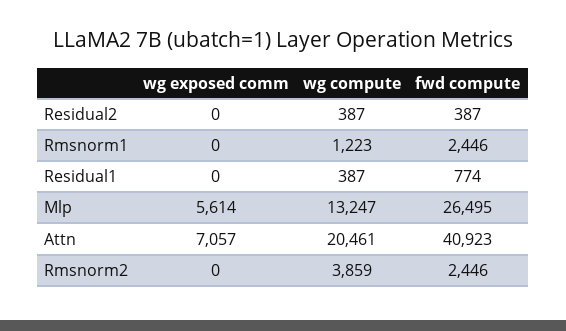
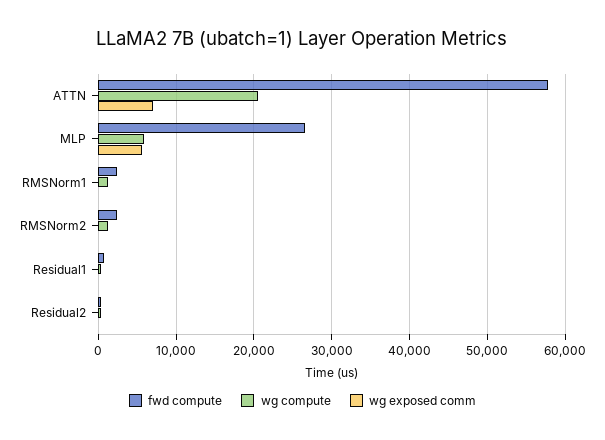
wg compute, Mlp: 13247 -> 6000
fwd compute, Attn: 40923 -> 58000
wg compute, Rmsnorm2: 3859 -> 1000

